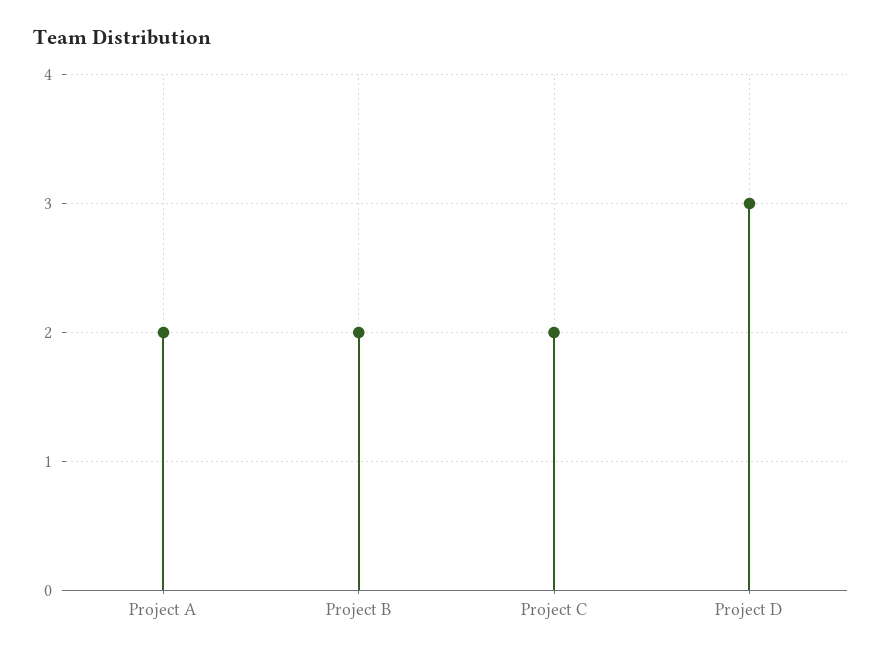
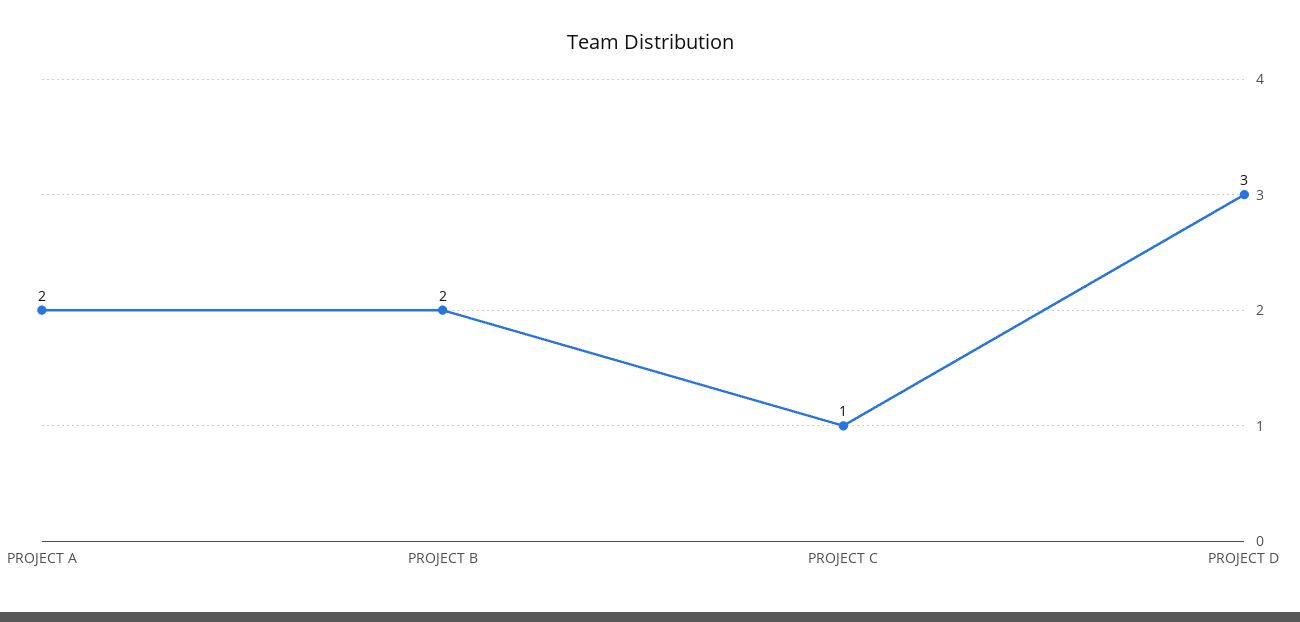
Project C: 2 -> 1

